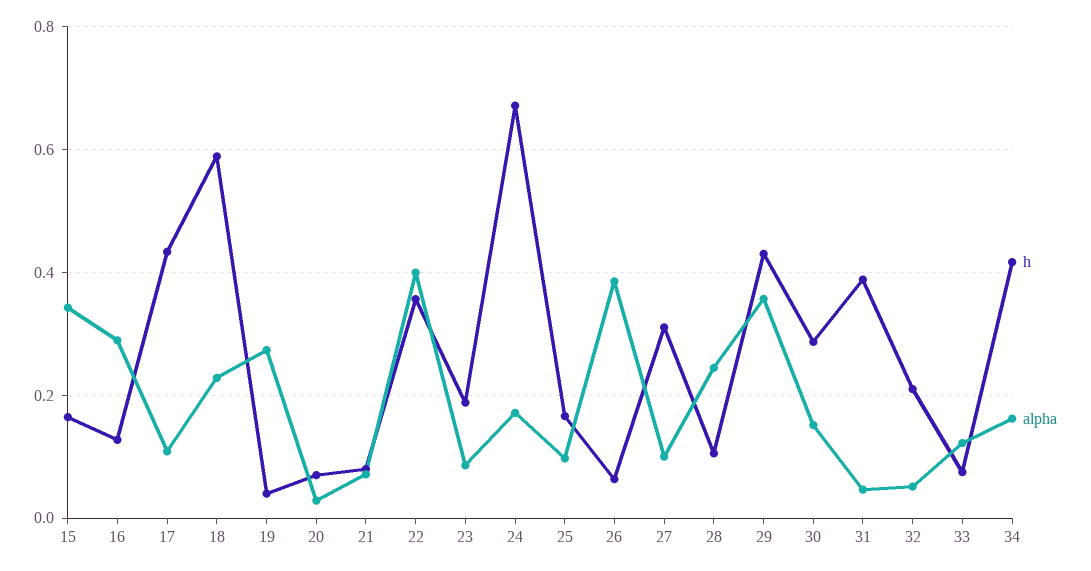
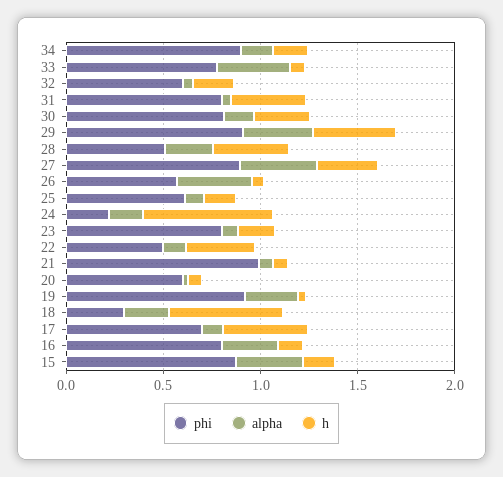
alpha, 22: 0.4 -> 0.1
alpha, 27: 0.1 -> 0.4
h, 28: 0.1 -> 0.4
alpha, 33: 0.12 -> 0.4
h, 34: 0.42 -> 0.2
phi, 34: none -> 0.9
phi, 33: none -> 0.8
phi, 32: none -> 0.6
phi, 31: none -> 0.8
phi, 30: none -> 0.8
phi, 29: none -> 0.9
phi, 28: none -> 0.5
phi, 27: none -> 0.9
phi, 26: none -> 0.6
phi, 25: none -> 0.6
phi, 24: none -> 0.2
phi, 23: none -> 0.8
phi, 22: none -> 0.5
phi, 21: none -> 1
phi, 20: none -> 0.6
phi, 19: none -> 0.9
phi, 18: none -> 0.3
phi, 17: none -> 0.7
phi, 16: none -> 0.8
phi, 15: none -> 0.9

